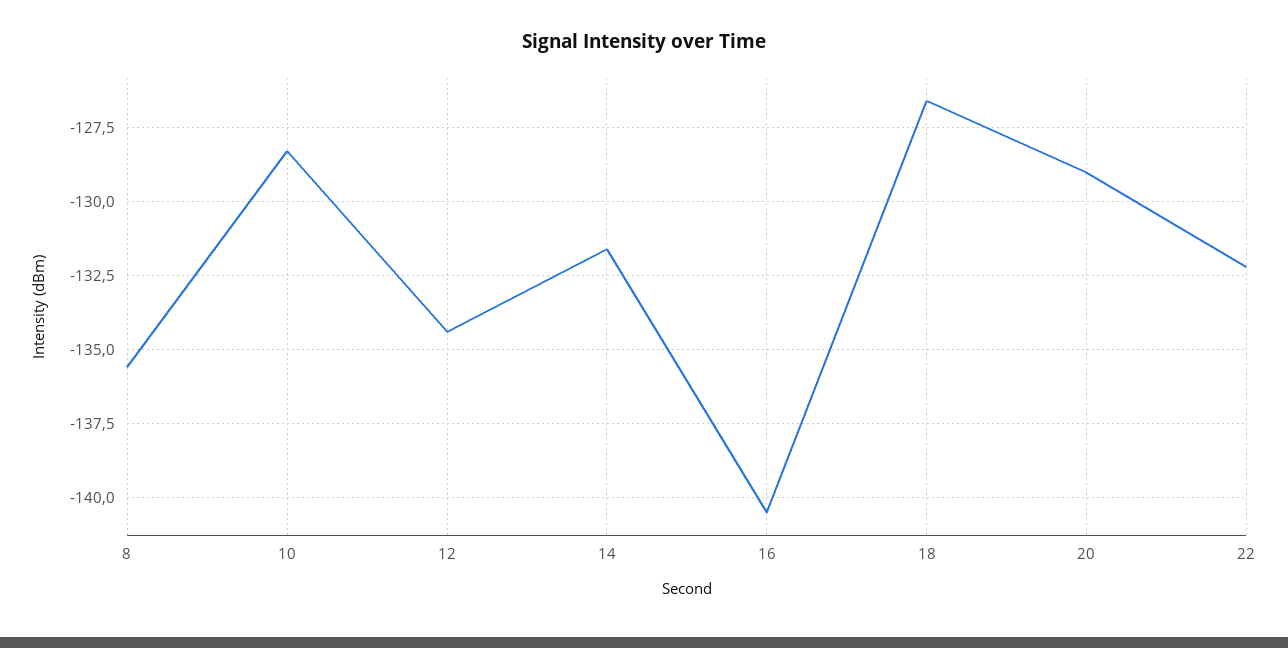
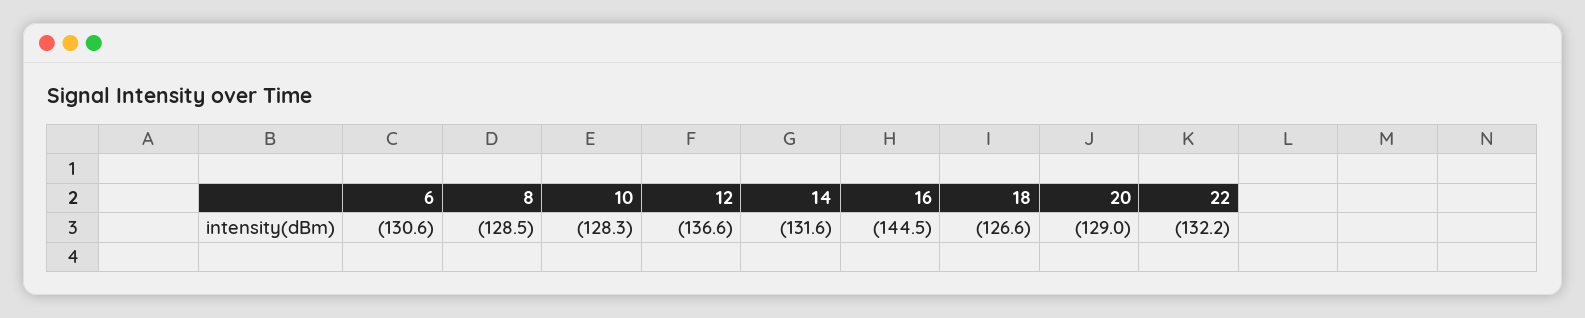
8: -135.5 -> -128.5
12: -134.5 -> -136.6
16: -140.5 -> -144.5
6: none -> -130.6

